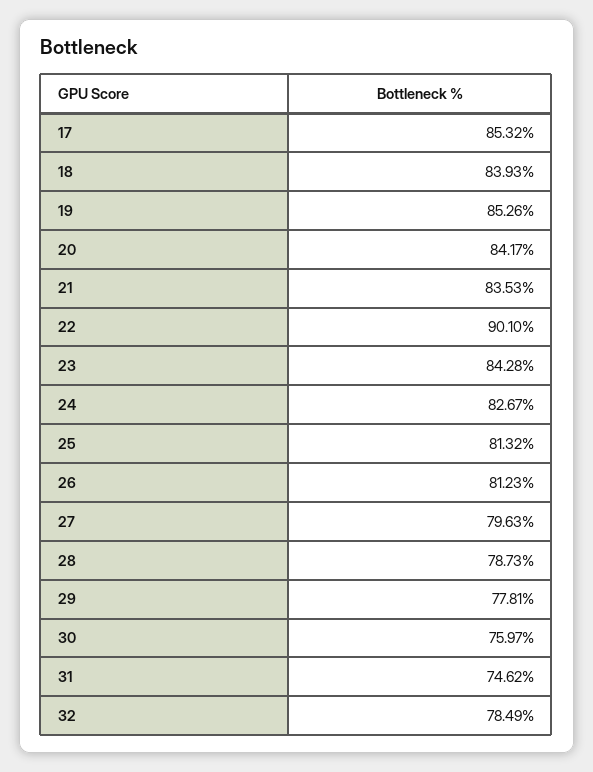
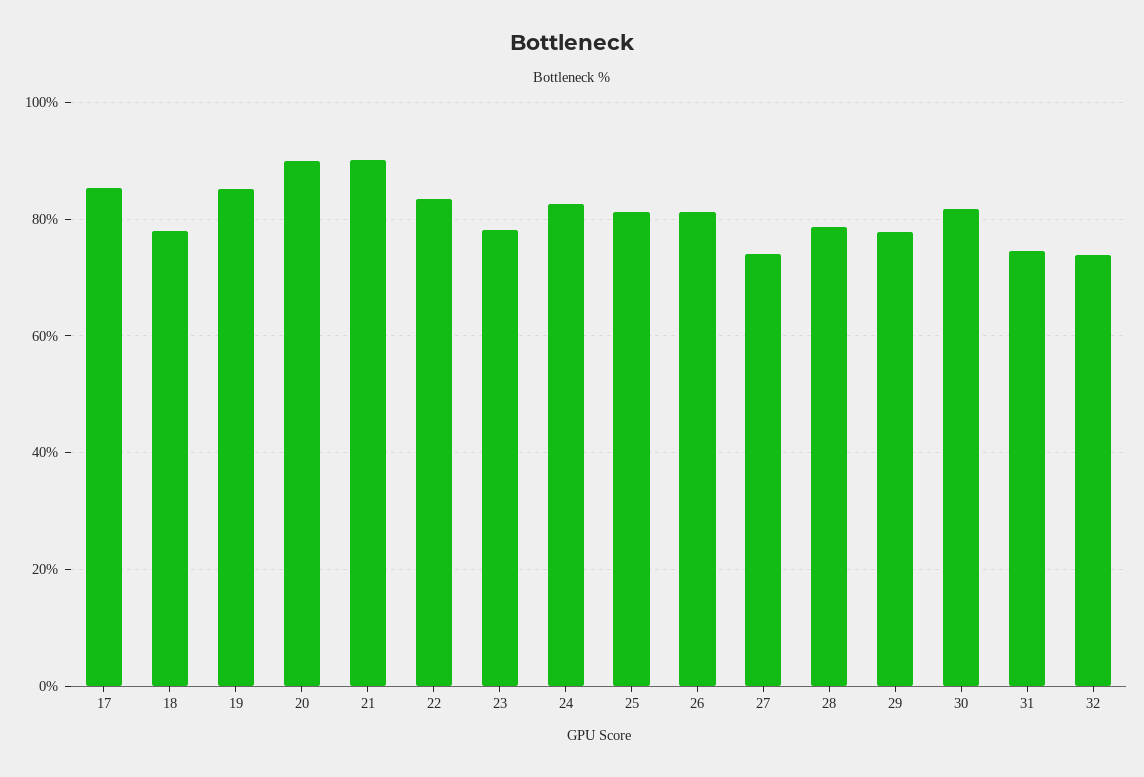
18: 83.93 -> 78
20: 84.17 -> 90
21: 83.53 -> 90
22: 90.1 -> 84
23: 84.28 -> 78
27: 79.63 -> 74
30: 75.97 -> 82
32: 78.49 -> 74

